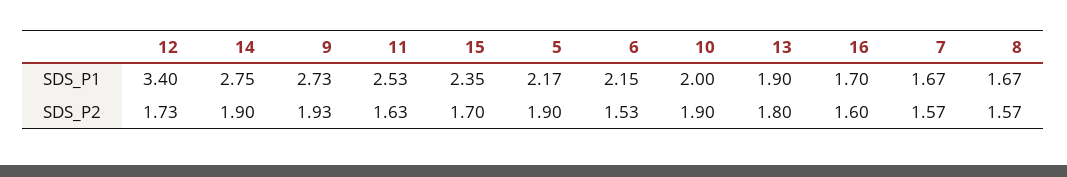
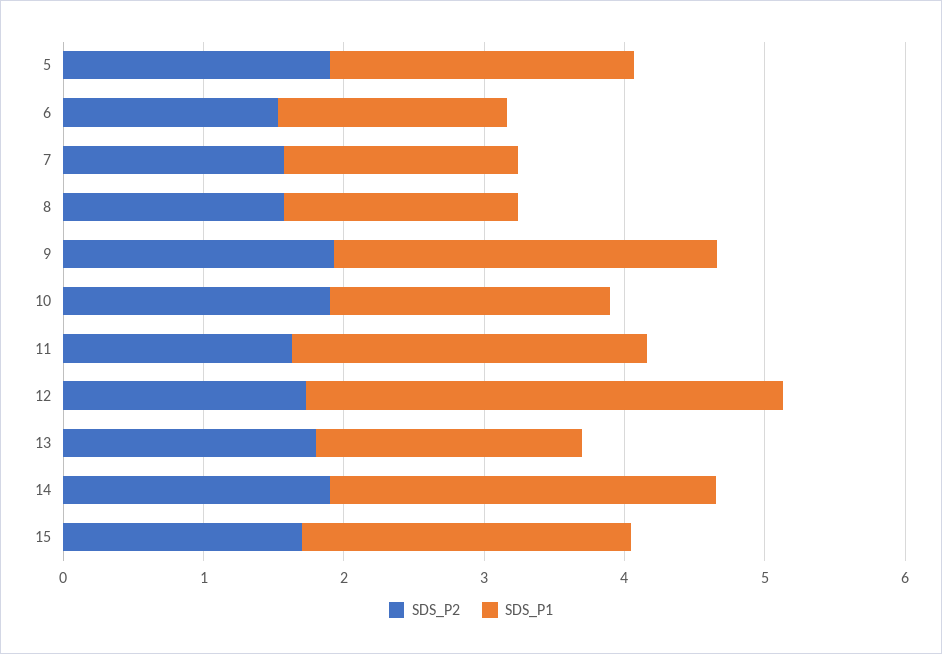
SDS_P1, 6: 2.15 -> 1.6
SDS_P1, 16: 1.7 -> none
SDS_P2, 16: 1.6 -> none

